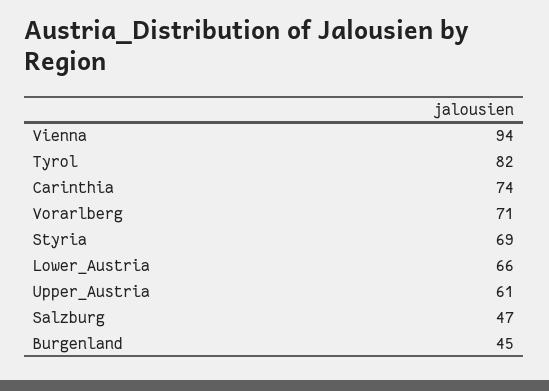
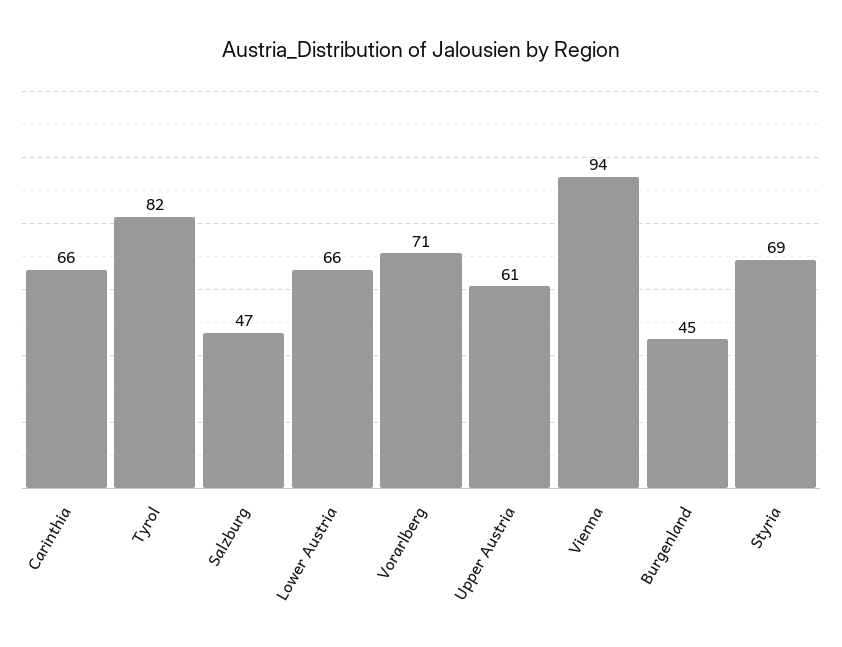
Carinthia: 74 -> 66

